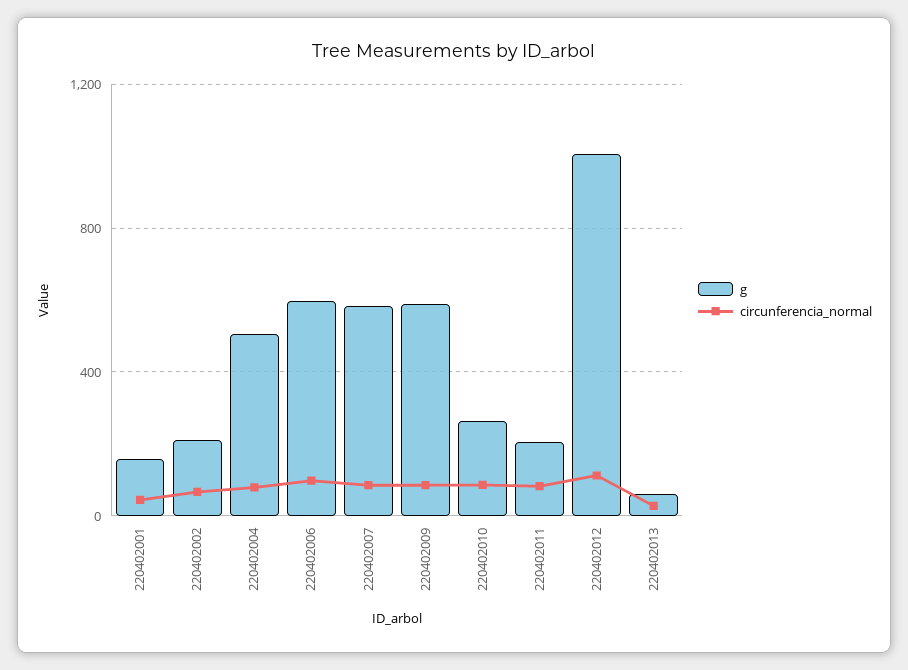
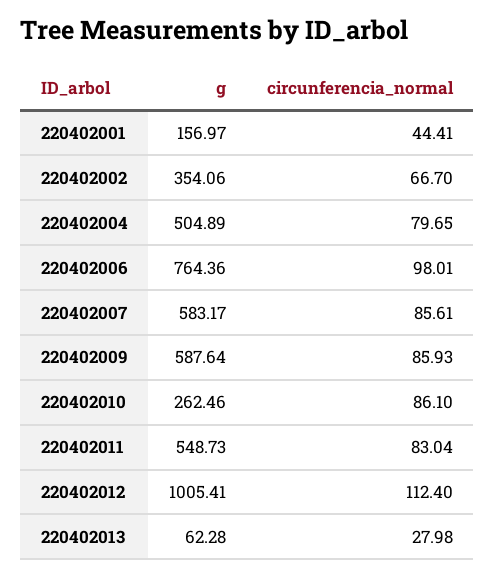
g, 220402002: 200 -> 354.06
g, 220402006: 600 -> 764.36
g, 220402011: 200 -> 548.73

